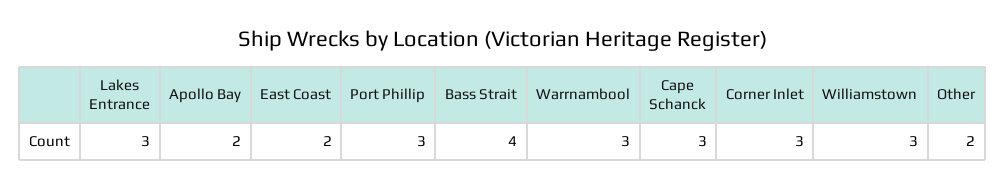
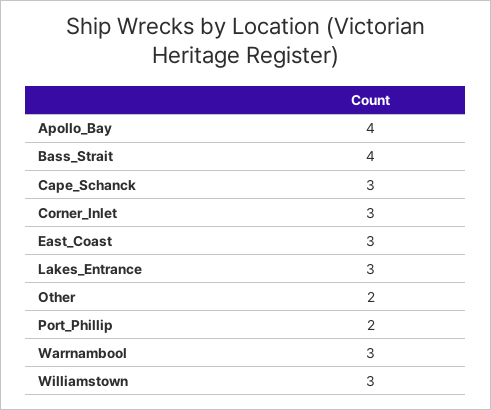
Apollo Bay: 2 -> 4
East Coast: 2 -> 3
Port Phillip: 3 -> 2

